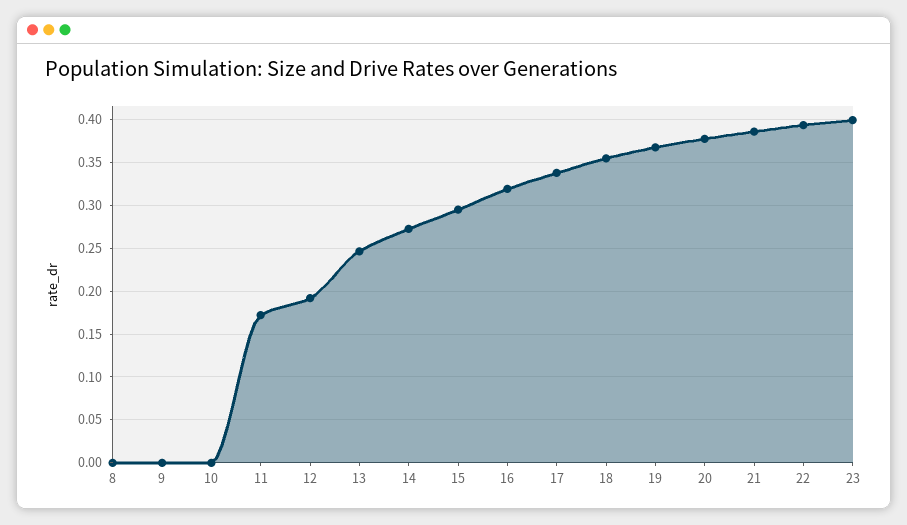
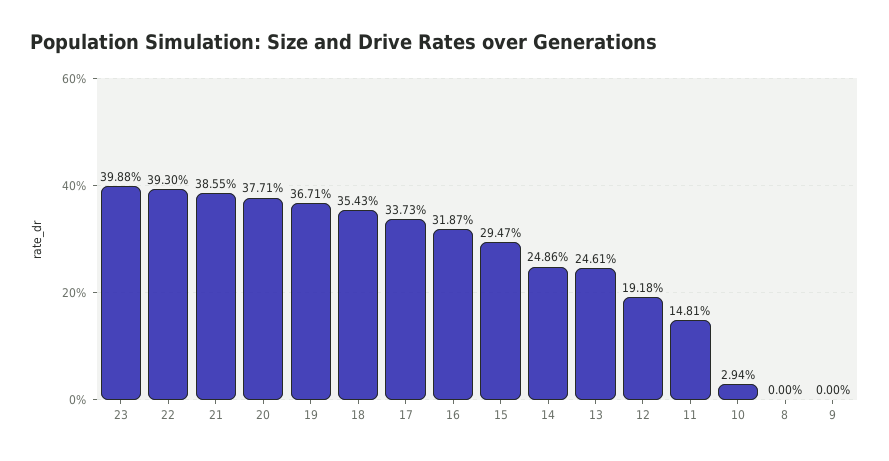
10: 0 -> 0.0294
11: 0.17 -> 0.1481
14: 0.27 -> 0.2486

